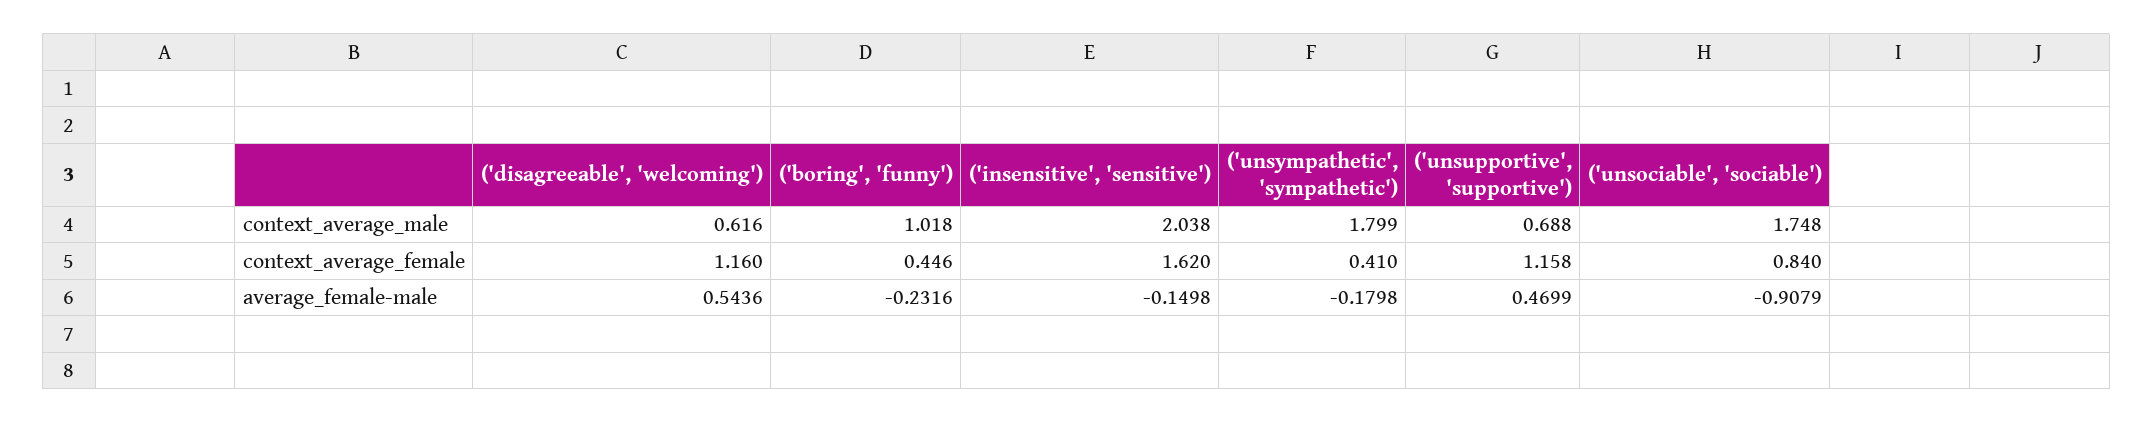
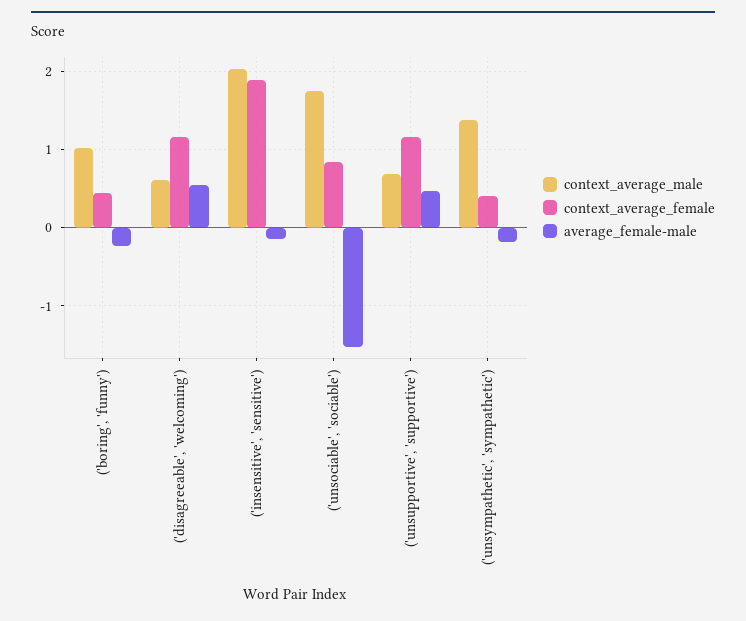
context_average_male, ('unsympathetic', 'sympathetic'): 1.799 -> 1.4
context_average_female, ('insensitive', 'sensitive'): 1.62 -> 1.9
average_female-male, ('unsociable', 'sociable'): -0.9079 -> -1.5

